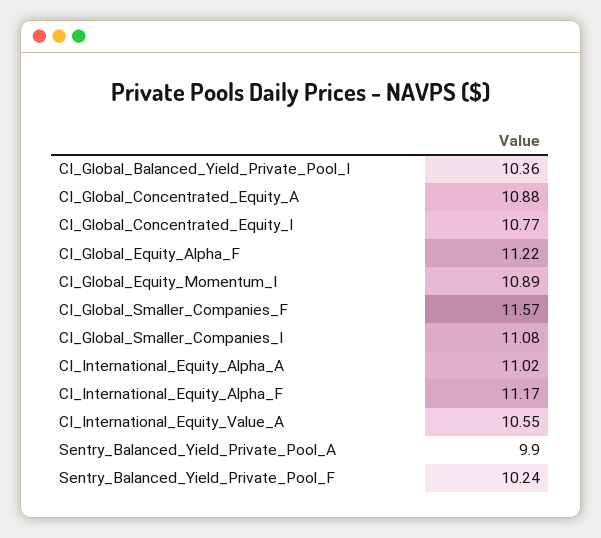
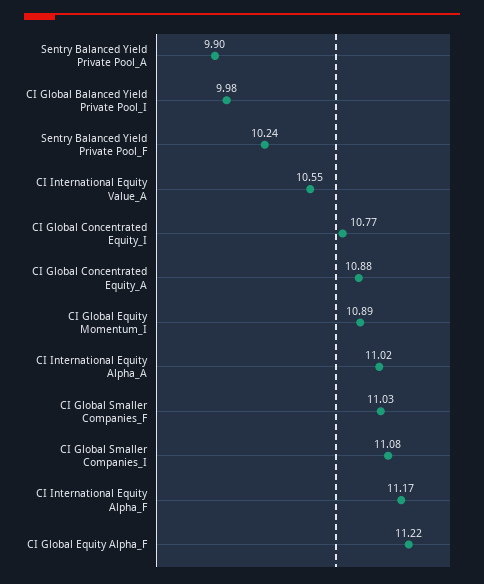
CI_Global_Balanced_Yield_Private_Pool_I: 10.36 -> 9.98
CI_Global_Smaller_Companies_F: 11.57 -> 11.03

